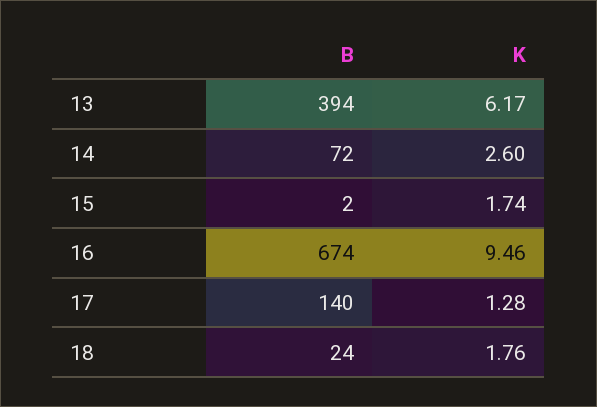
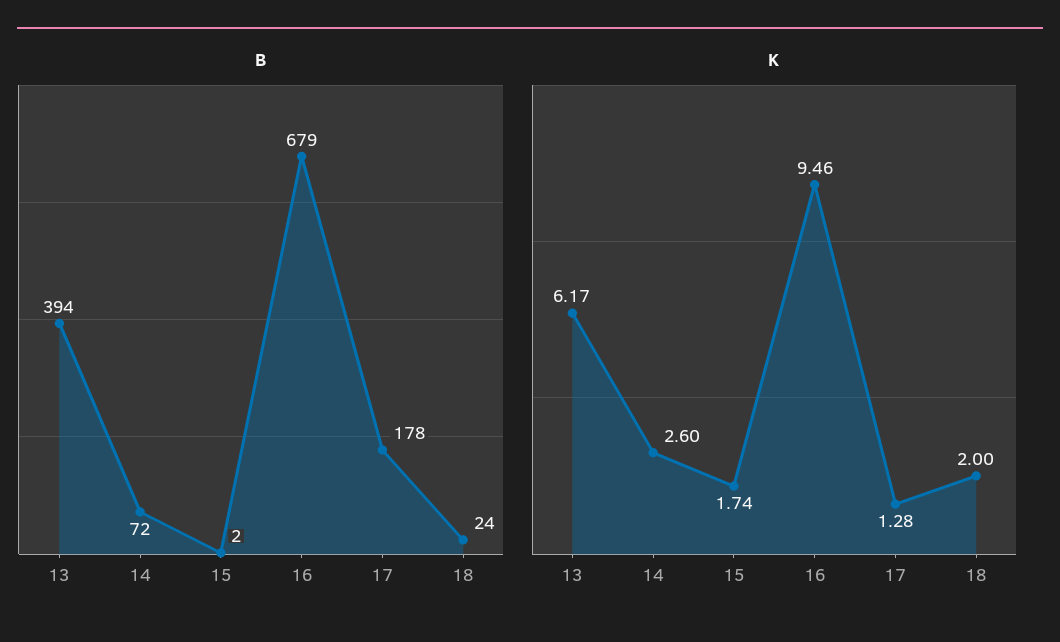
B, 16: 674 -> 679
B, 17: 140 -> 178
K, 18: 1.76 -> 2

